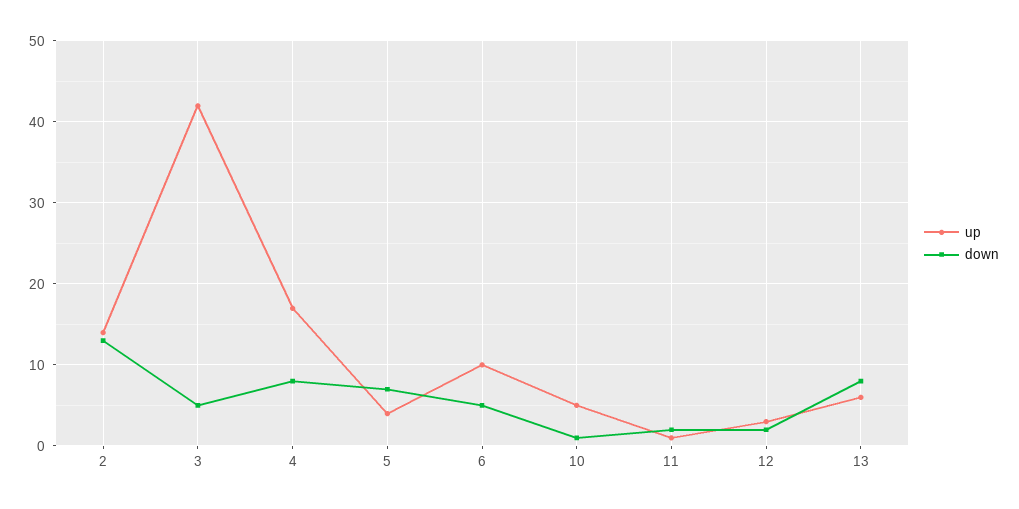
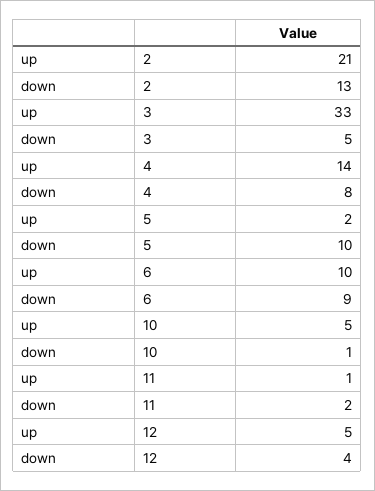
up, 2: 14 -> 21
up, 3: 42 -> 33
up, 4: 17 -> 14
up, 5: 4 -> 2
down, 5: 7 -> 10
down, 6: 5 -> 9
up, 12: 3 -> 5
down, 12: 2 -> 4
up, 13: 6 -> none
down, 13: 8 -> none

